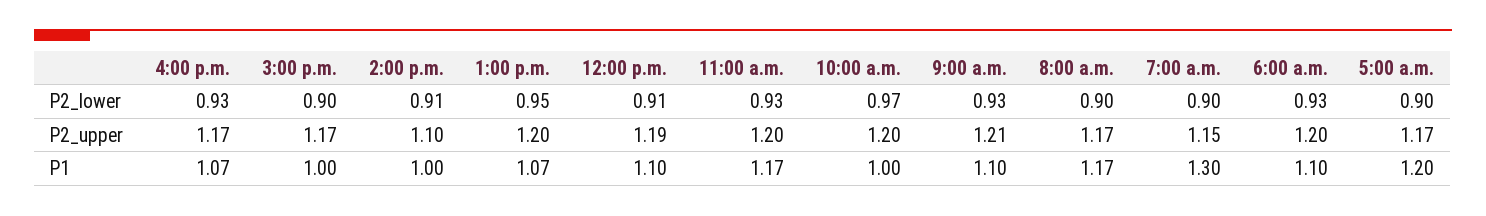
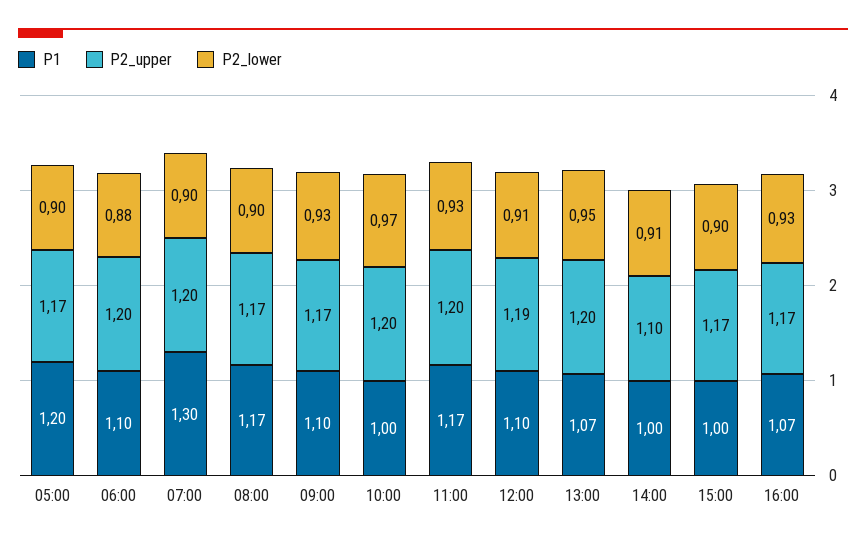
P2_lower, 6:00 a.m.: 0.93 -> 0.88
P2_upper, 9:00 a.m.: 1.21 -> 1.17
P2_upper, 7:00 a.m.: 1.15 -> 1.2

